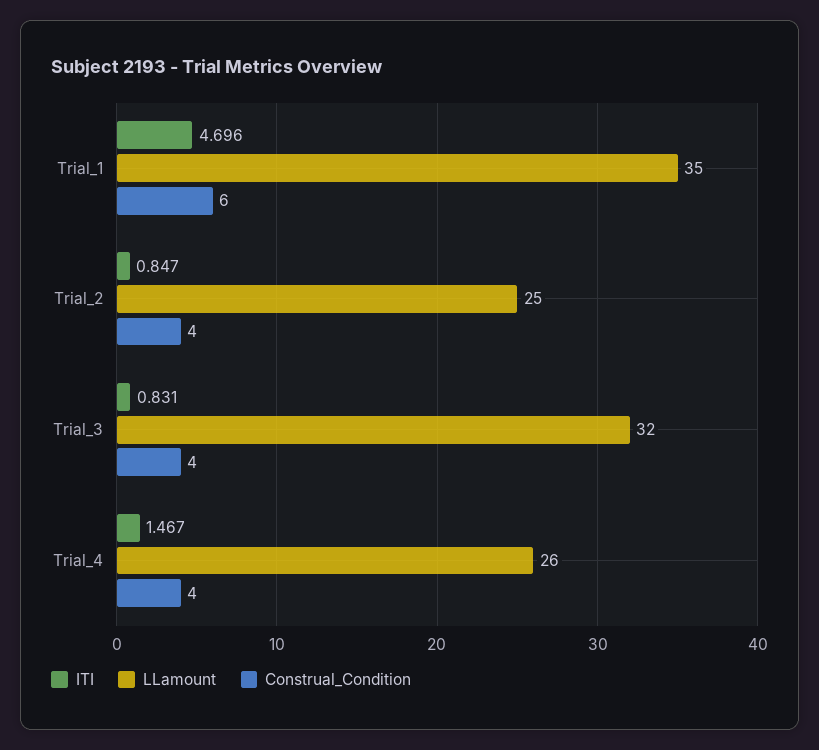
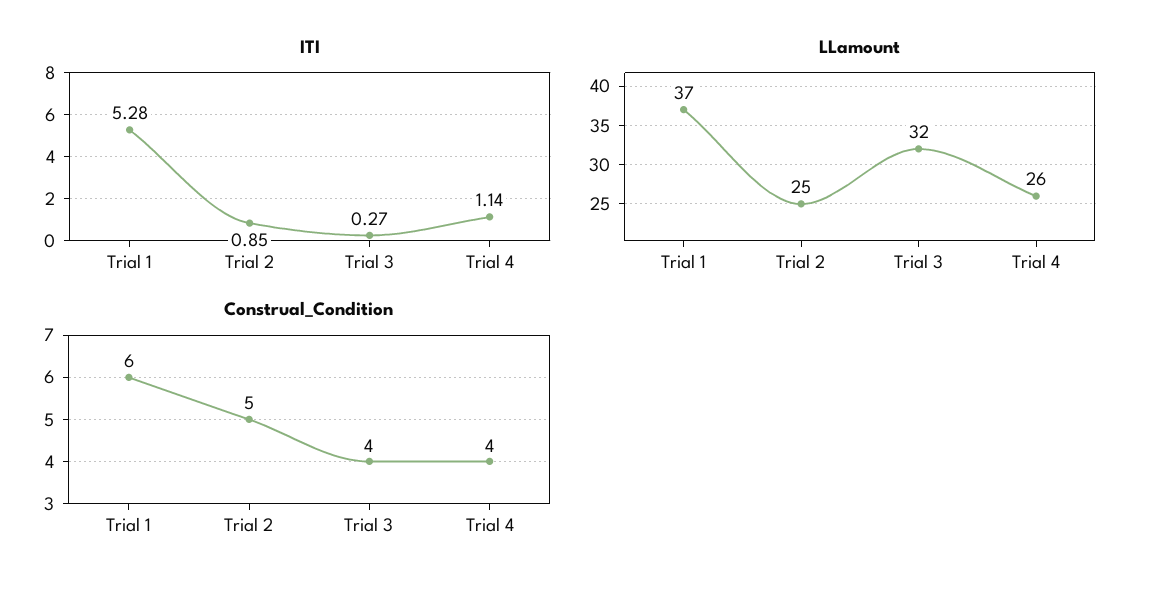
ITI, Trial_1: 4.696 -> 5.28
LLamount, Trial_1: 35 -> 37
Construal_Condition, Trial_2: 4 -> 5
ITI, Trial_3: 0.831 -> 0.27
ITI, Trial_4: 1.467 -> 1.14

